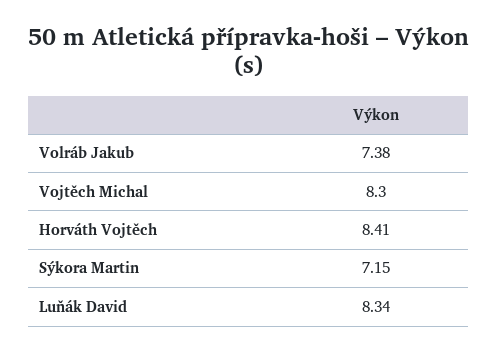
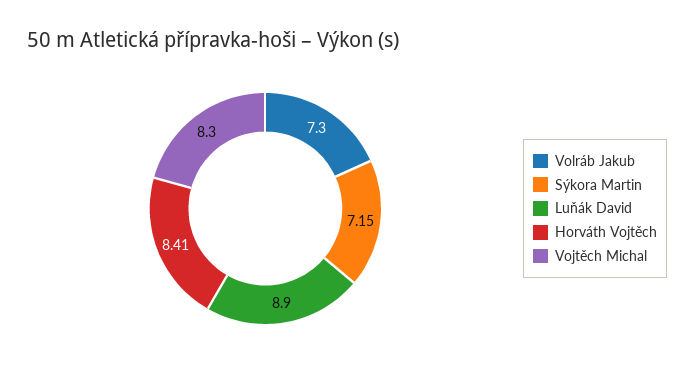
Volráb Jakub: 7.38 -> 7.3
Luňák David: 8.34 -> 8.9

